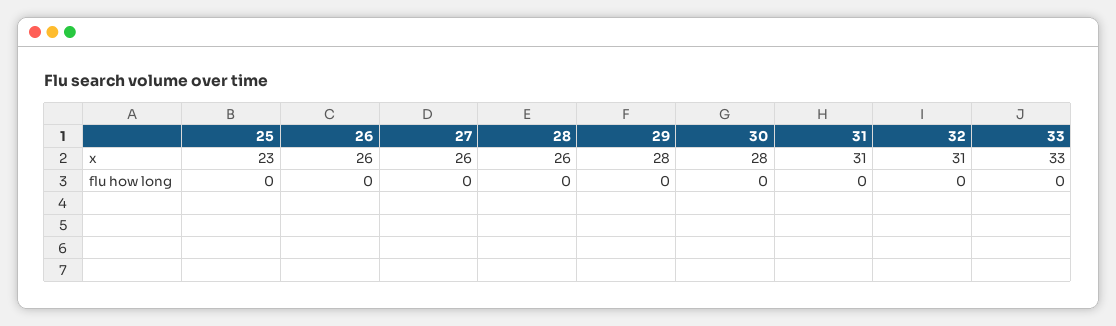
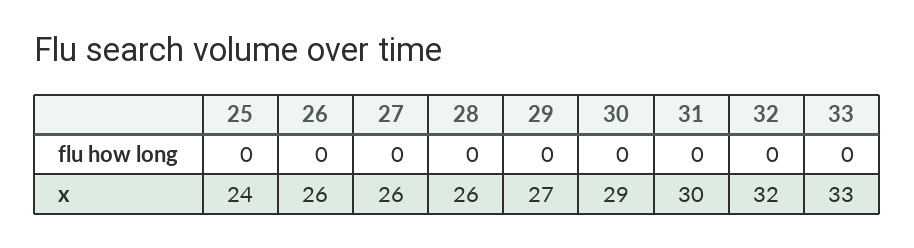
25, x: 23 -> 24
29, x: 28 -> 27
30, x: 28 -> 29
31, x: 31 -> 30
32, x: 31 -> 32

